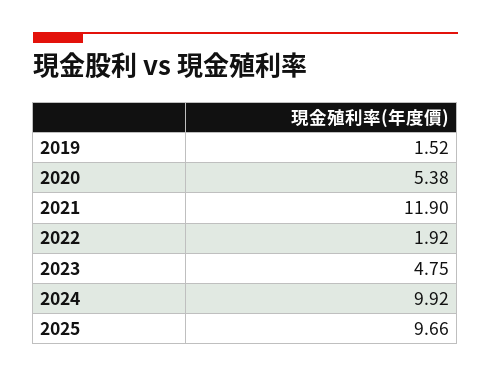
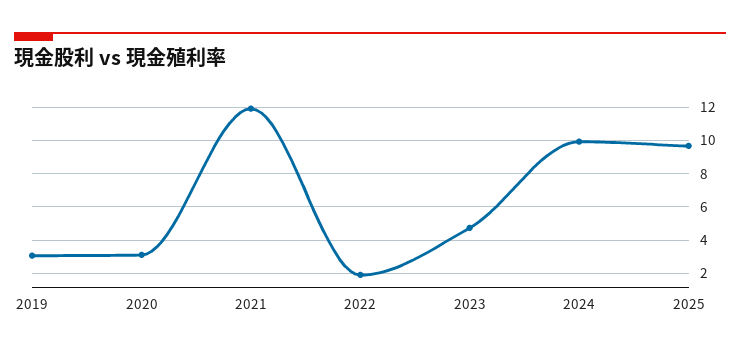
2019: 1.52 -> 3
2020: 5.38 -> 3

